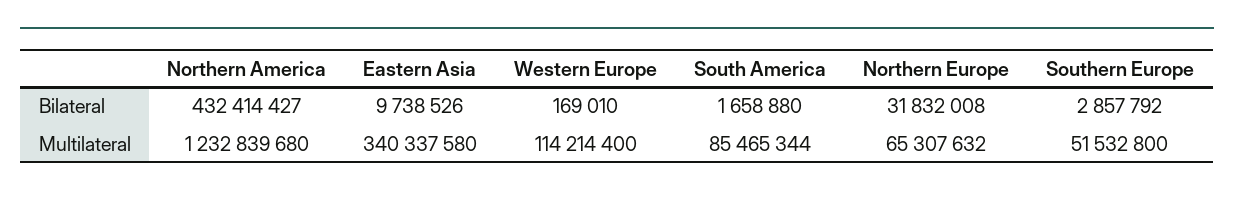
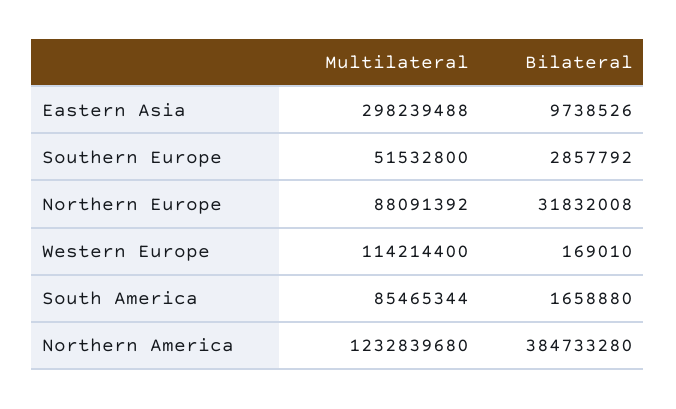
Northern America, Bilateral: 432414427 -> 384733280
Eastern Asia, Multilateral: 340337580 -> 298239488
Northern Europe, Multilateral: 65307632 -> 88091392

